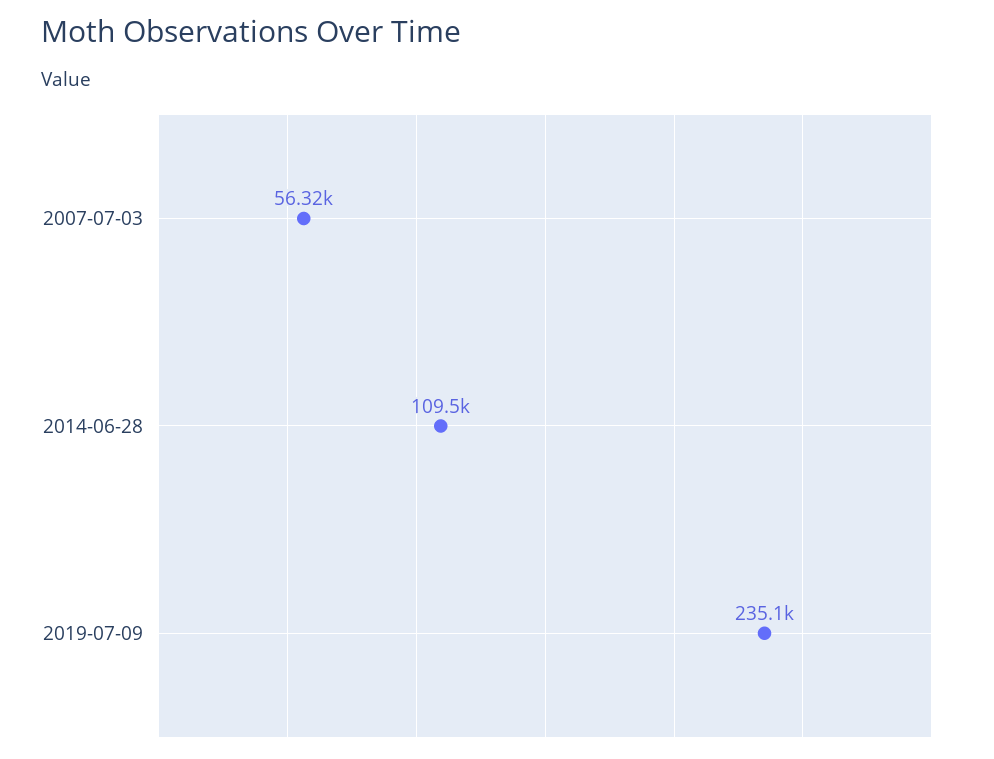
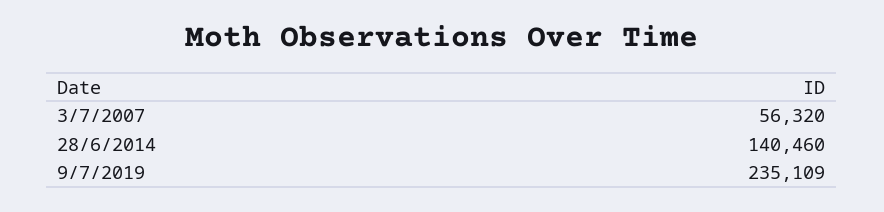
2014-06-28: 109500 -> 140460

